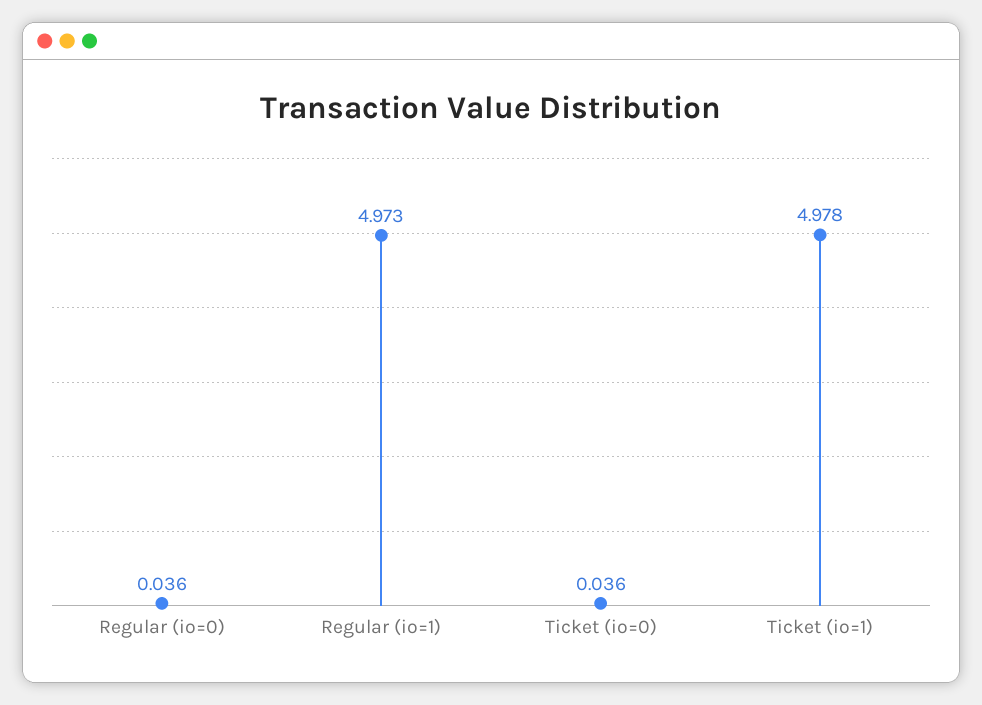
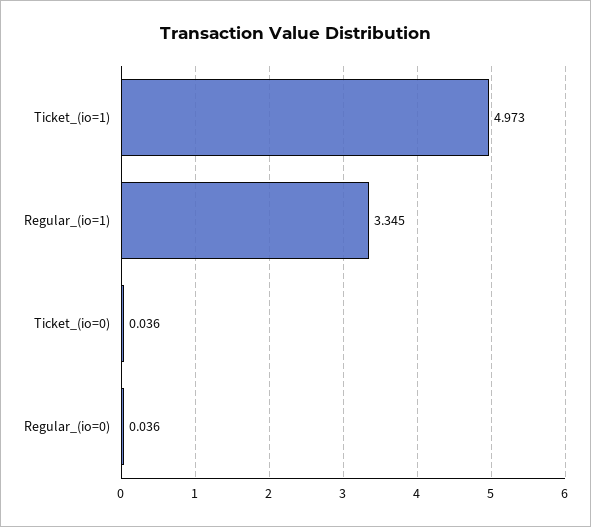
Regular (io=1): 4.973 -> 3.345
Ticket (io=1): 4.978 -> 4.973

